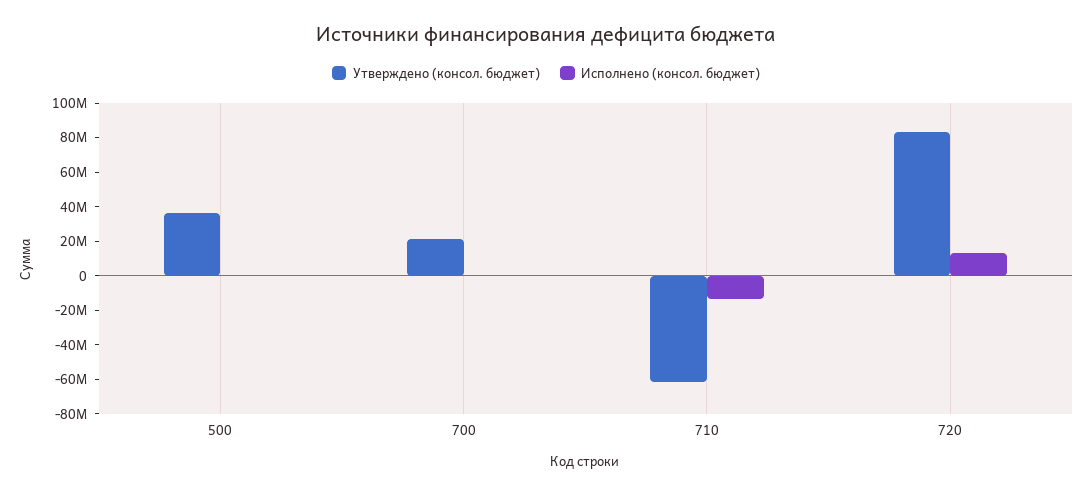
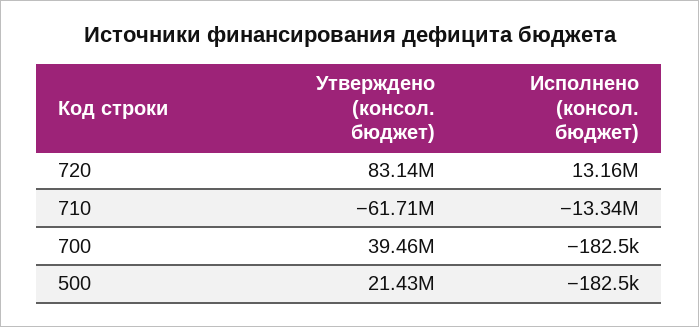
Утверждено (консол. бюджет), 500: 35000000 -> 21430000
Утверждено (консол. бюджет), 700: 20000000 -> 39460000

